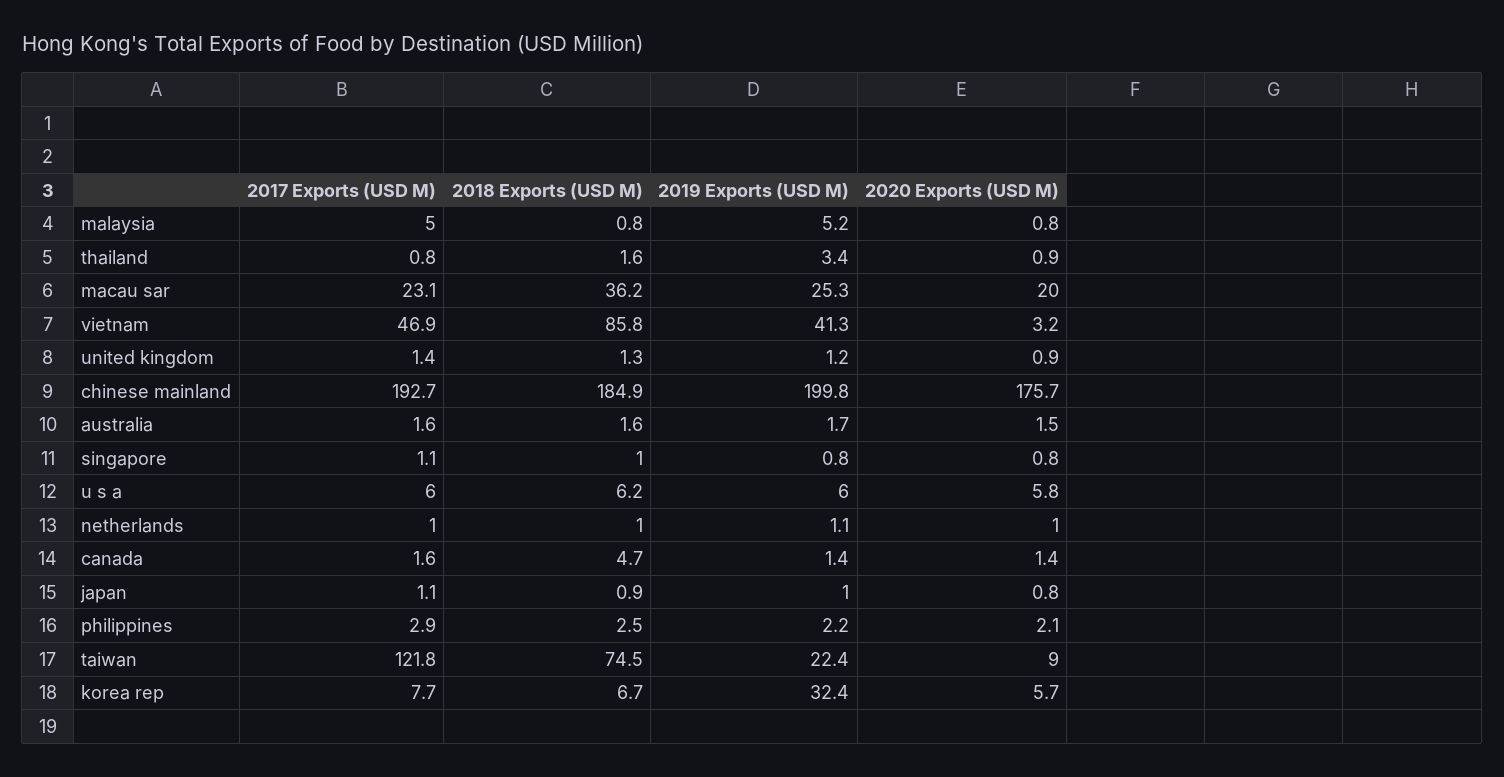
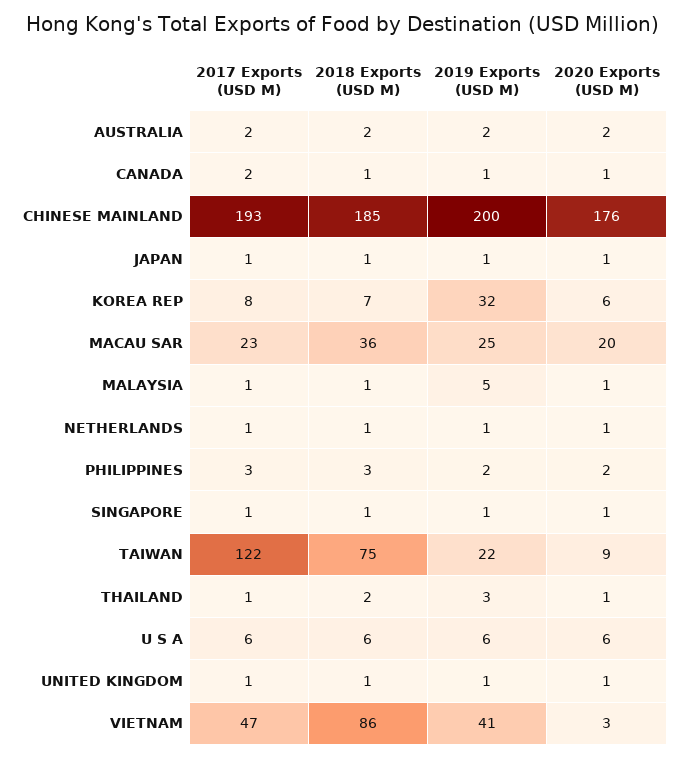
2017 Exports (USD M), malaysia: 5 -> 1
2018 Exports (USD M), canada: 4.7 -> 1

